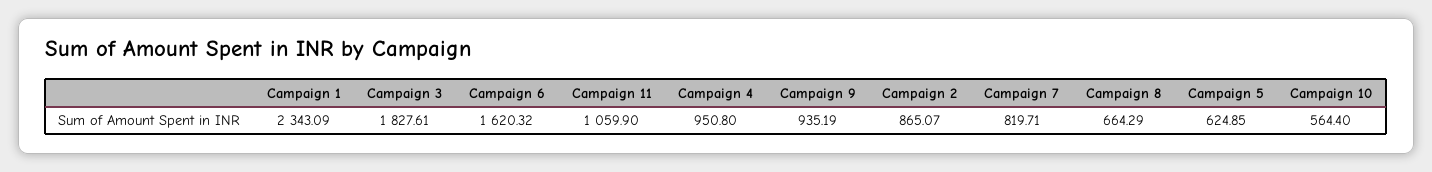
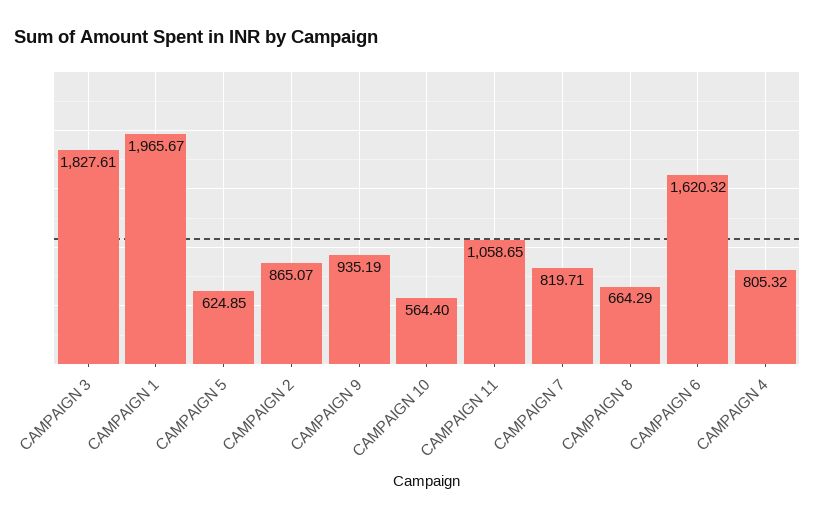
Campaign 1: 2343.09 -> 1965.67
Campaign 11: 1059.9 -> 1058.65
Campaign 4: 950.8 -> 805.32

